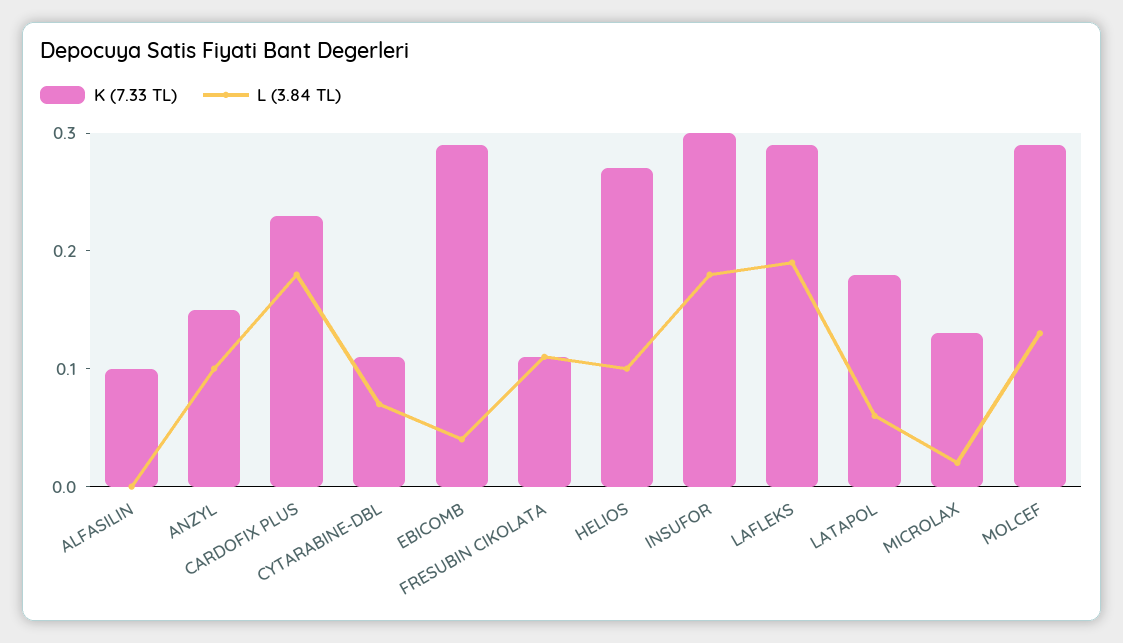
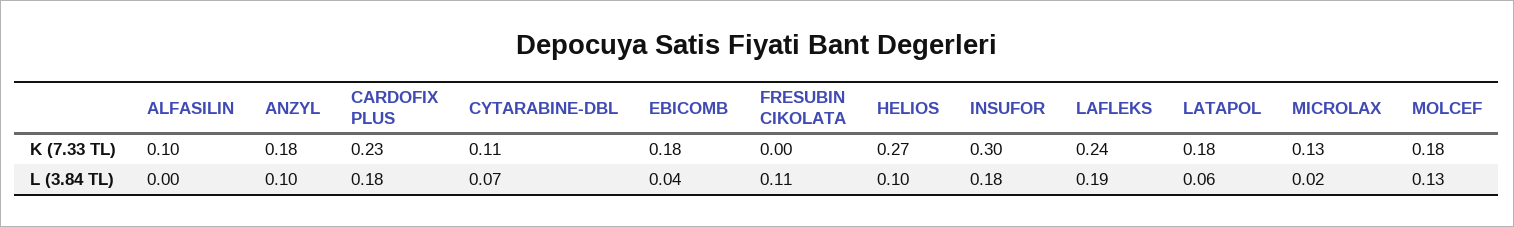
K (7.33 TL), ANZYL: 0.15 -> 0.18
K (7.33 TL), EBICOMB: 0.29 -> 0.18
K (7.33 TL), FRESUBIN CIKOLATA: 0.11 -> 0
K (7.33 TL), LAFLEKS: 0.29 -> 0.24
K (7.33 TL), MOLCEF: 0.29 -> 0.18

